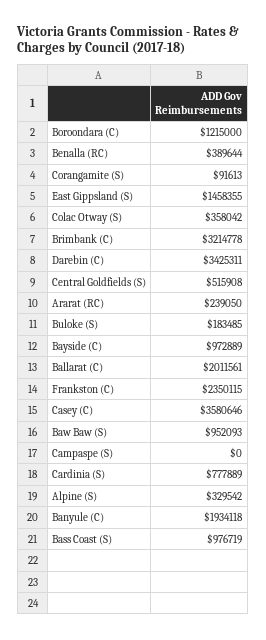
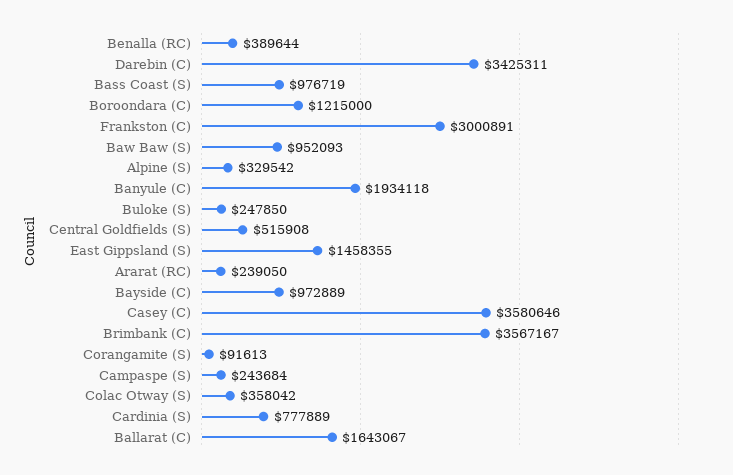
Brimbank (C): 3214778 -> 3567167
Buloke (S): 183485 -> 247850
Ballarat (C): 2011561 -> 1643067
Frankston (C): 2350115 -> 3000891
Campaspe (S): 0 -> 243684

